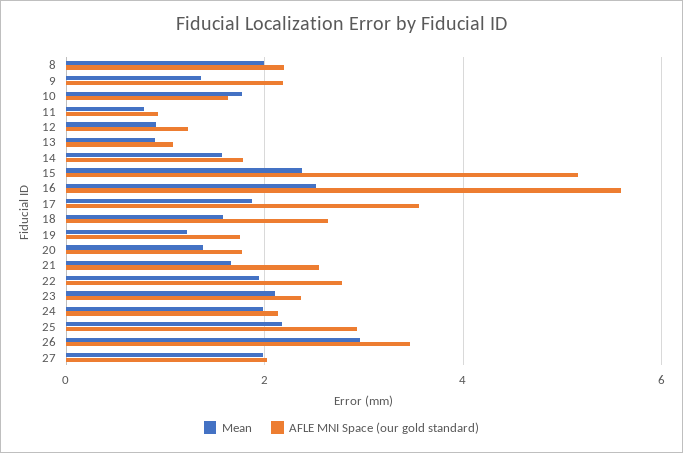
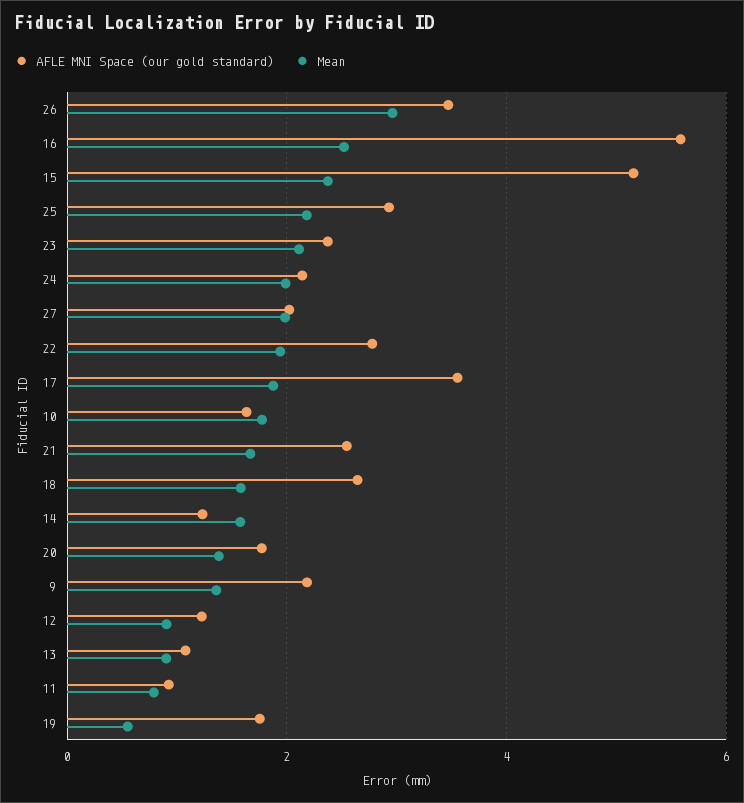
Mean, 8: 2 -> none
AFLE MNI Space (our gold standard), 8: 2.2 -> none
AFLE MNI Space (our gold standard), 14: 1.8 -> 1.2
Mean, 19: 1.2 -> 0.6

